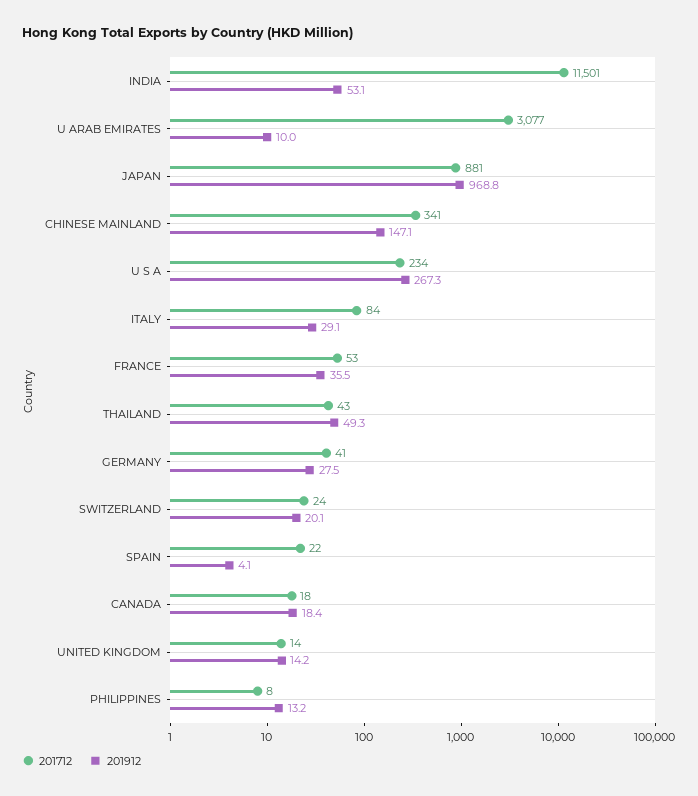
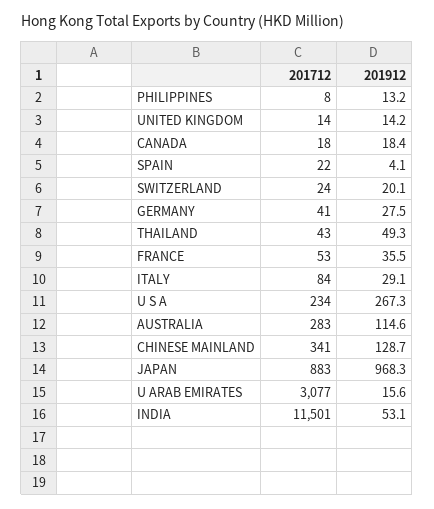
201912, U ARAB EMIRATES: 10 -> 15.6
201712, JAPAN: 881 -> 883
201912, JAPAN: 968.8 -> 968.3
201912, CHINESE MAINLAND: 147.1 -> 128.7
201712, AUSTRALIA: none -> 283
201912, AUSTRALIA: none -> 114.6

